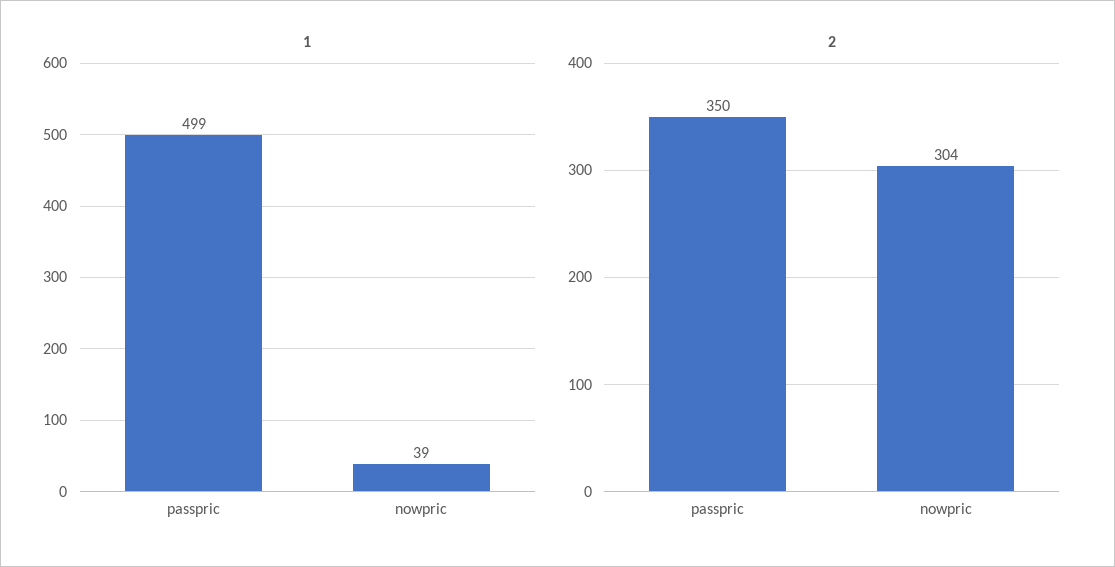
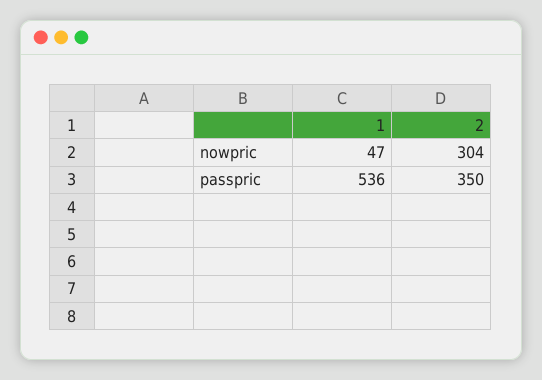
1, passpric: 499 -> 536
1, nowpric: 39 -> 47

